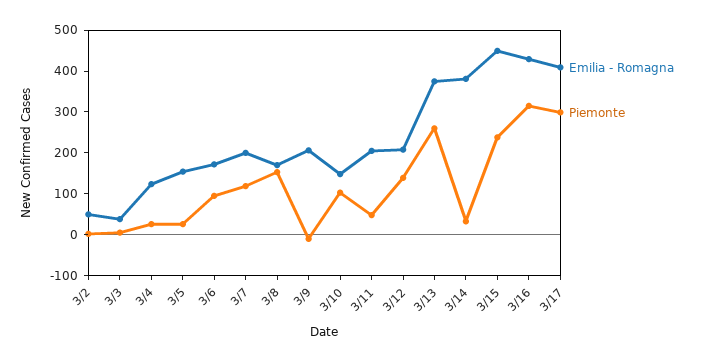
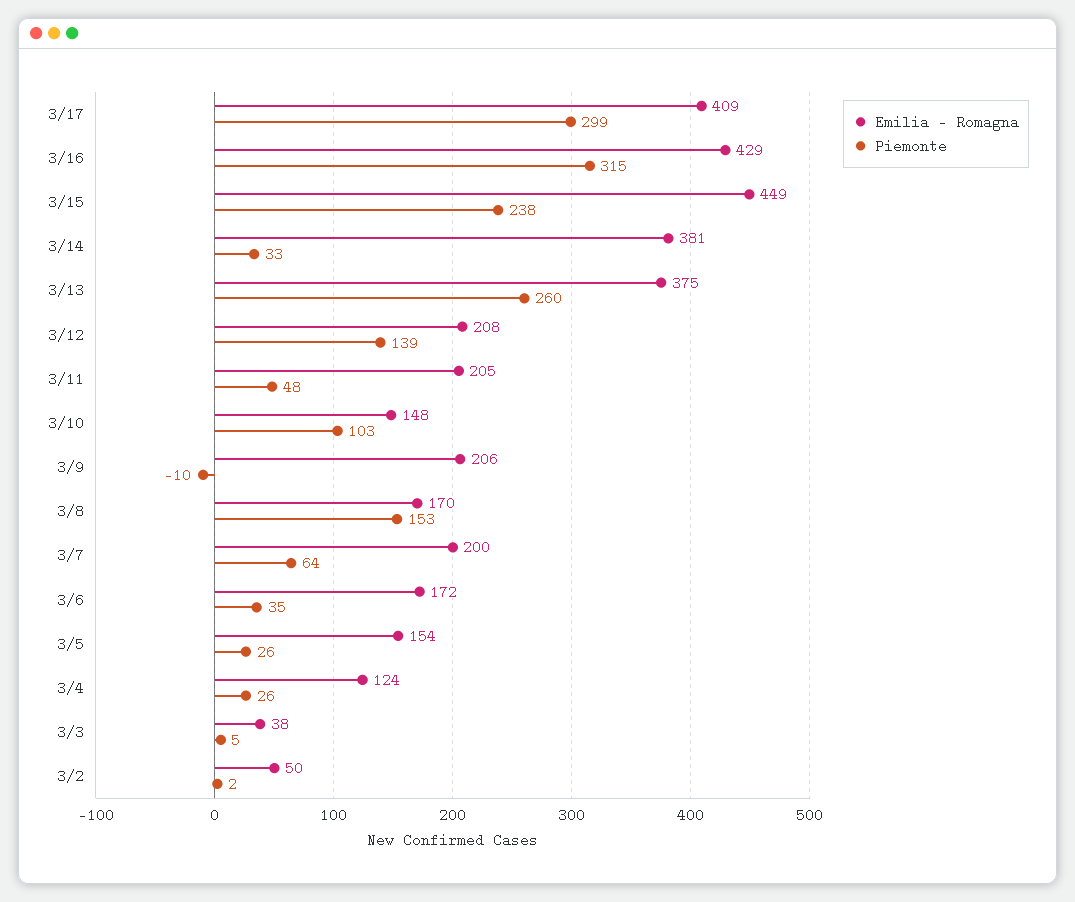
Piemonte, 3/6: 100 -> 35
Piemonte, 3/7: 120 -> 64

